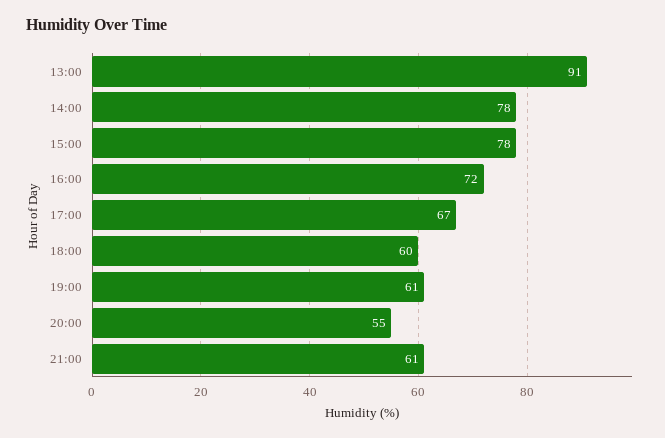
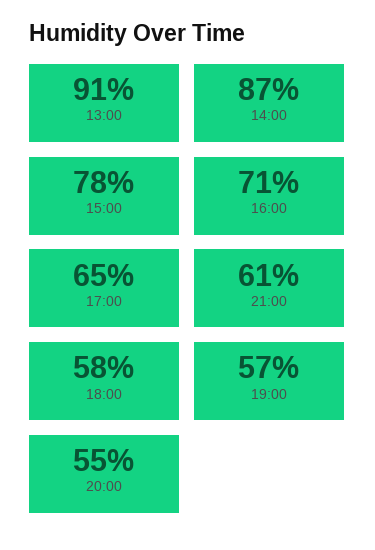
14:00: 78 -> 87
16:00: 72 -> 71
17:00: 67 -> 65
18:00: 60 -> 58
19:00: 61 -> 57

